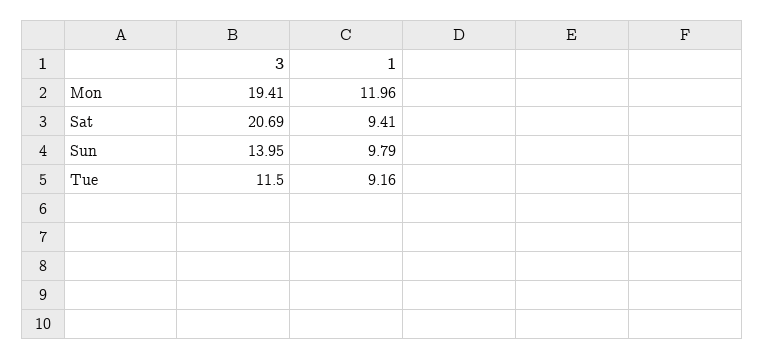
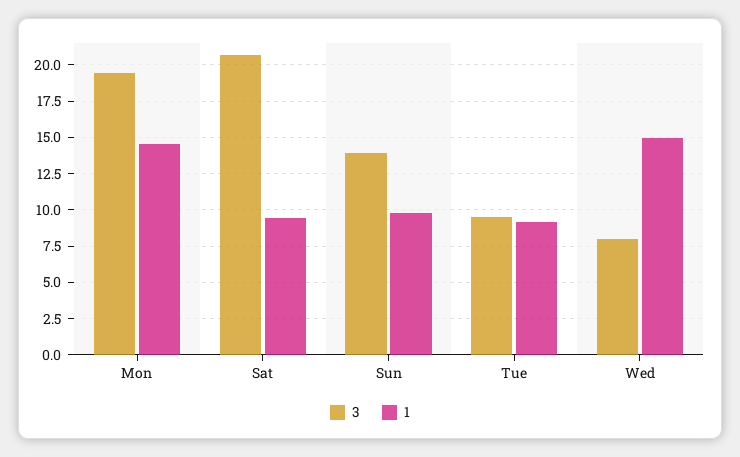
1, Mon: 11.96 -> 14.5
3, Tue: 11.5 -> 9.5
3, Wed: none -> 8
1, Wed: none -> 15

